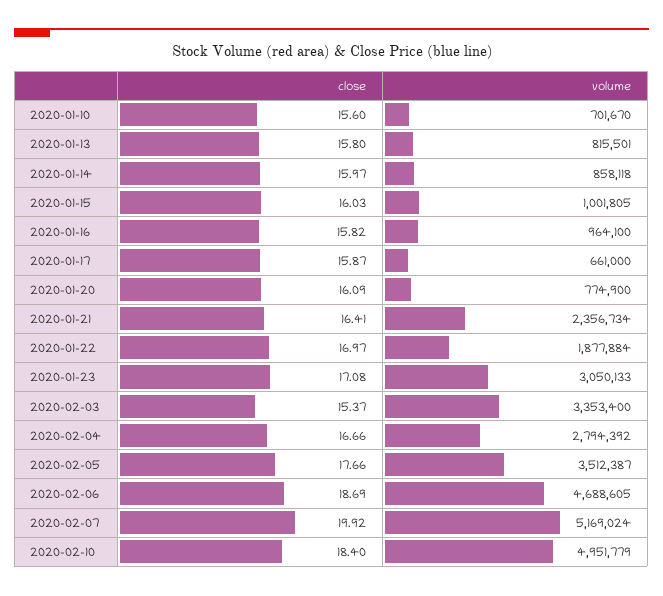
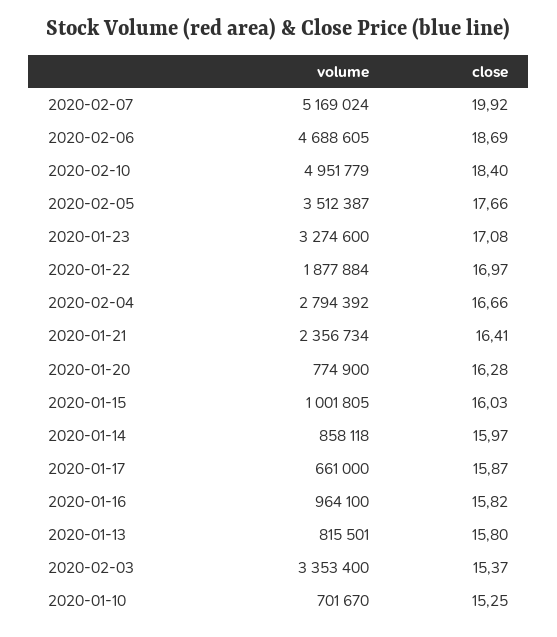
close, 2020-01-10: 15.6 -> 15.25
close, 2020-01-20: 16.09 -> 16.28
volume, 2020-01-23: 3050133 -> 3274600

